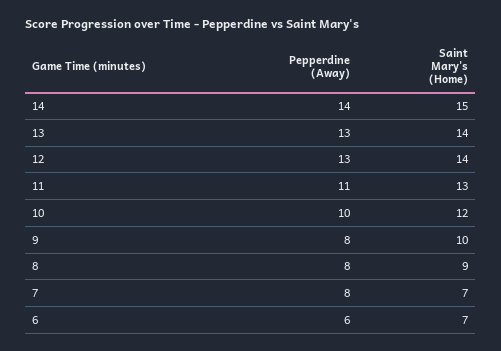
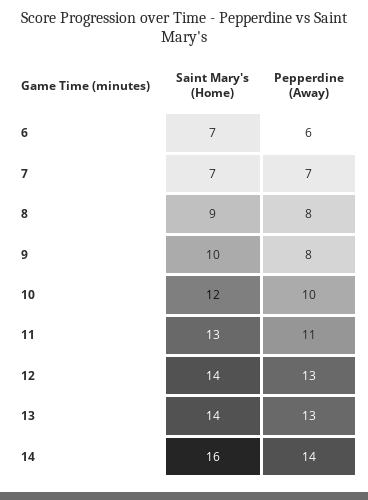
Saint Mary's (Home), 14: 15 -> 16
Pepperdine (Away), 7: 8 -> 7

